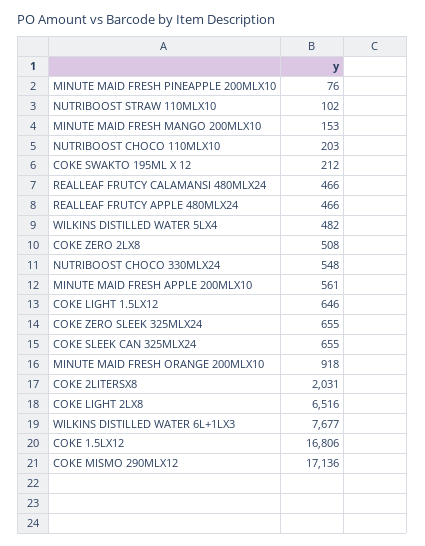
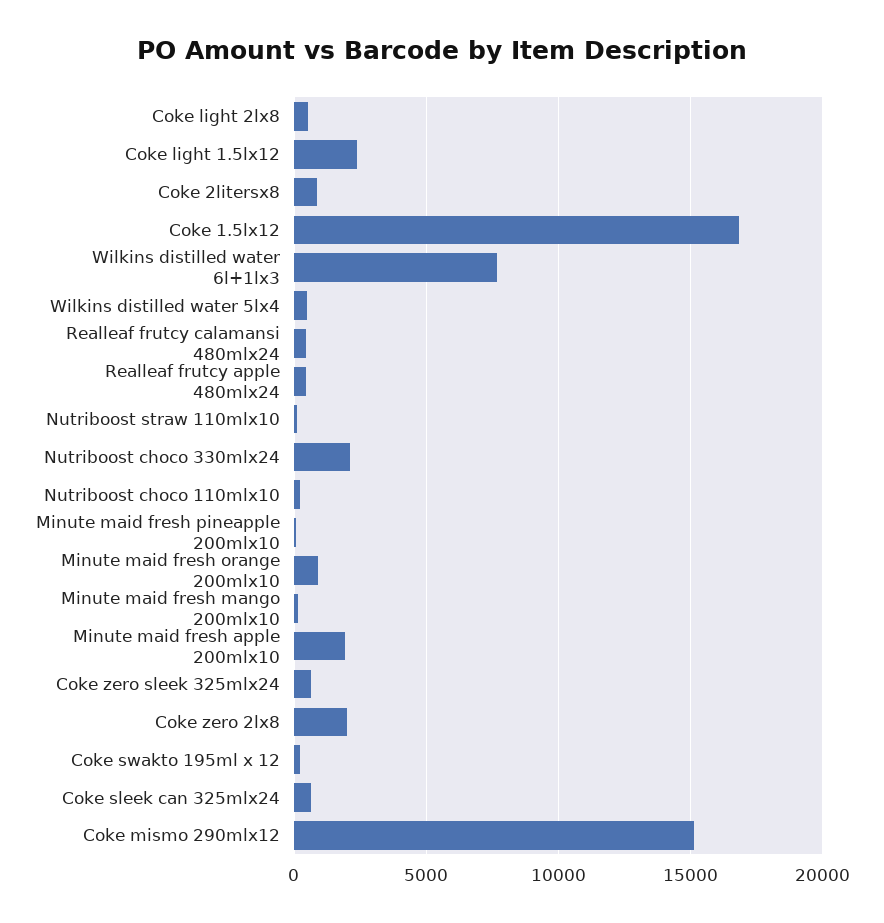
COKE ZERO 2LX8: 508 -> 2000
NUTRIBOOST CHOCO 330MLX24: 548 -> 2000
MINUTE MAID FRESH APPLE 200MLX10: 561 -> 2000
COKE LIGHT 1.5LX12: 646 -> 2500
COKE 2LITERSX8: 2031 -> 1000
COKE LIGHT 2LX8: 6516 -> 500
COKE MISMO 290MLX12: 17136 -> 15000

